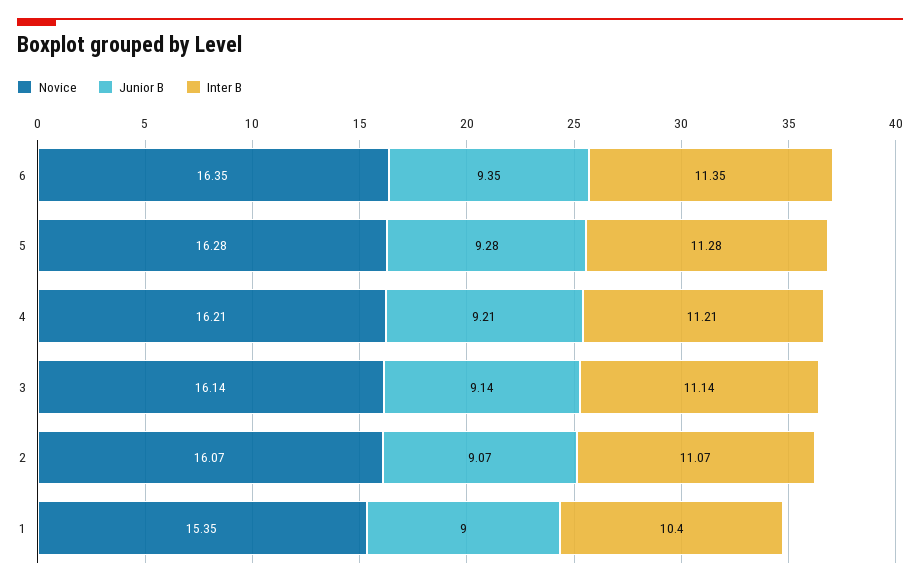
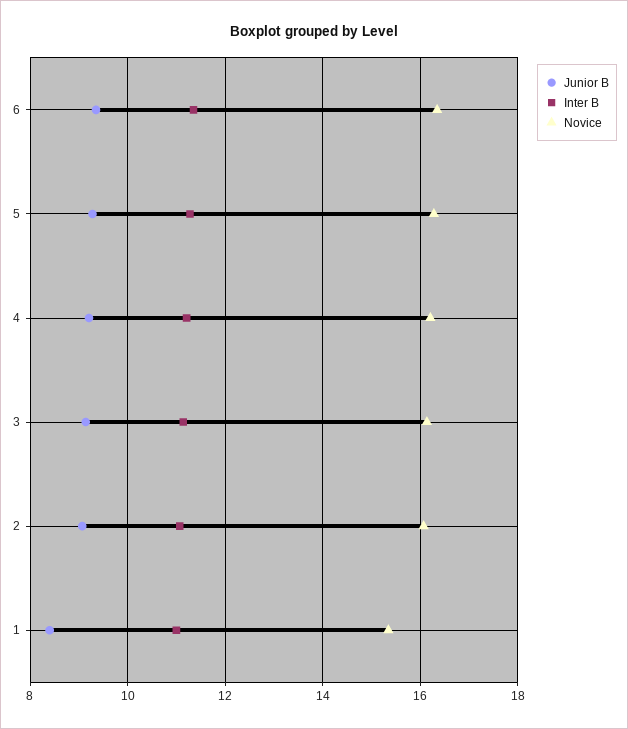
Junior B, 1: 9 -> 8.4
Inter B, 1: 10.4 -> 11

